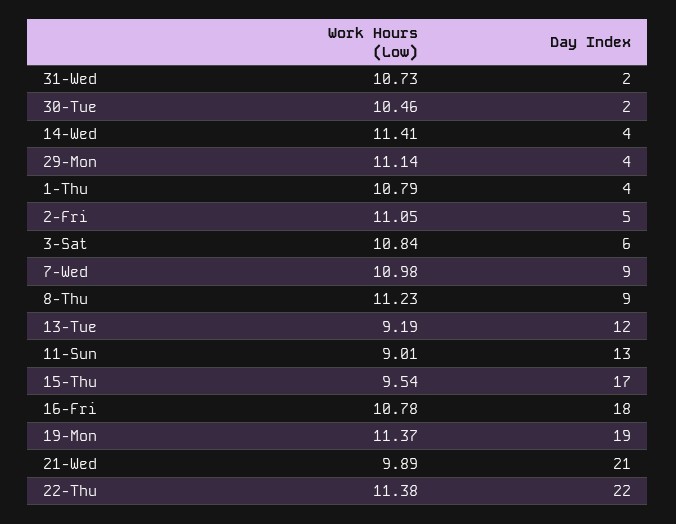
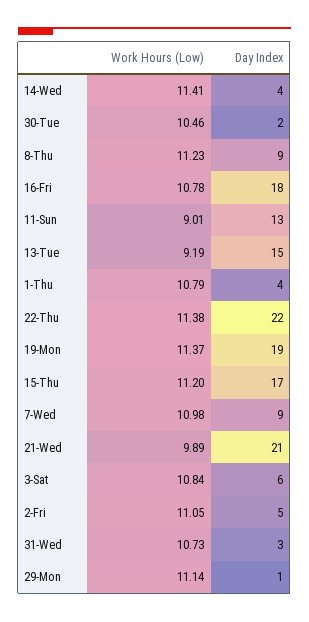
Day Index, 31-Wed: 2 -> 3
Day Index, 29-Mon: 4 -> 1
Day Index, 13-Tue: 12 -> 15
Work Hours (Low), 15-Thu: 9.54 -> 11.2

